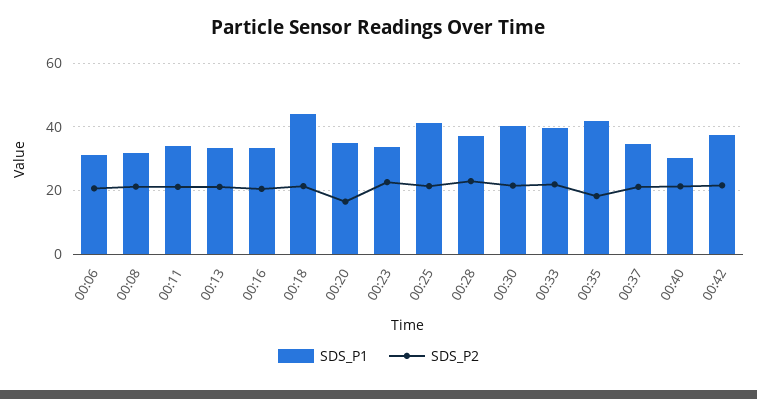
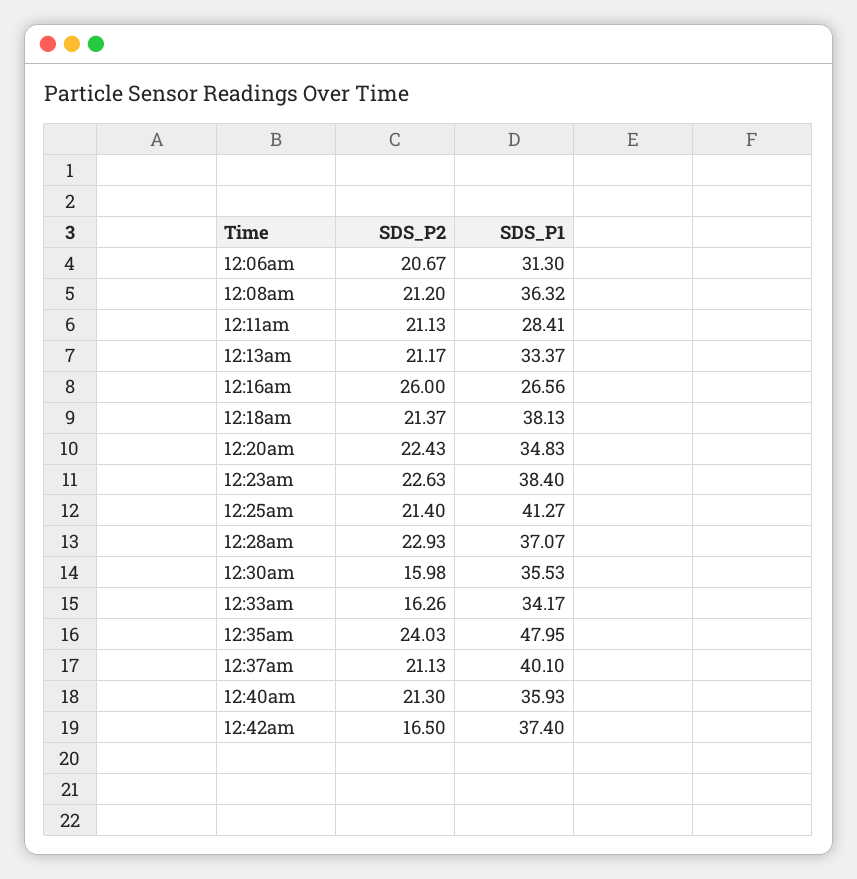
SDS_P1, 00:08: 32 -> 36.32
SDS_P1, 00:11: 34 -> 28.41
SDS_P1, 00:16: 34 -> 26.56
SDS_P2, 00:16: 20 -> 26
SDS_P1, 00:18: 44 -> 38.13
SDS_P2, 00:20: 16 -> 22.43
SDS_P1, 00:23: 34 -> 38.4
SDS_P1, 00:30: 40 -> 35.53
SDS_P2, 00:30: 22 -> 15.98
SDS_P1, 00:33: 40 -> 34.17
SDS_P2, 00:33: 22 -> 16.26
SDS_P1, 00:35: 42 -> 47.95
SDS_P2, 00:35: 18 -> 24.03
SDS_P1, 00:37: 34 -> 40.1
SDS_P1, 00:40: 30 -> 35.93
SDS_P2, 00:42: 22 -> 16.5

